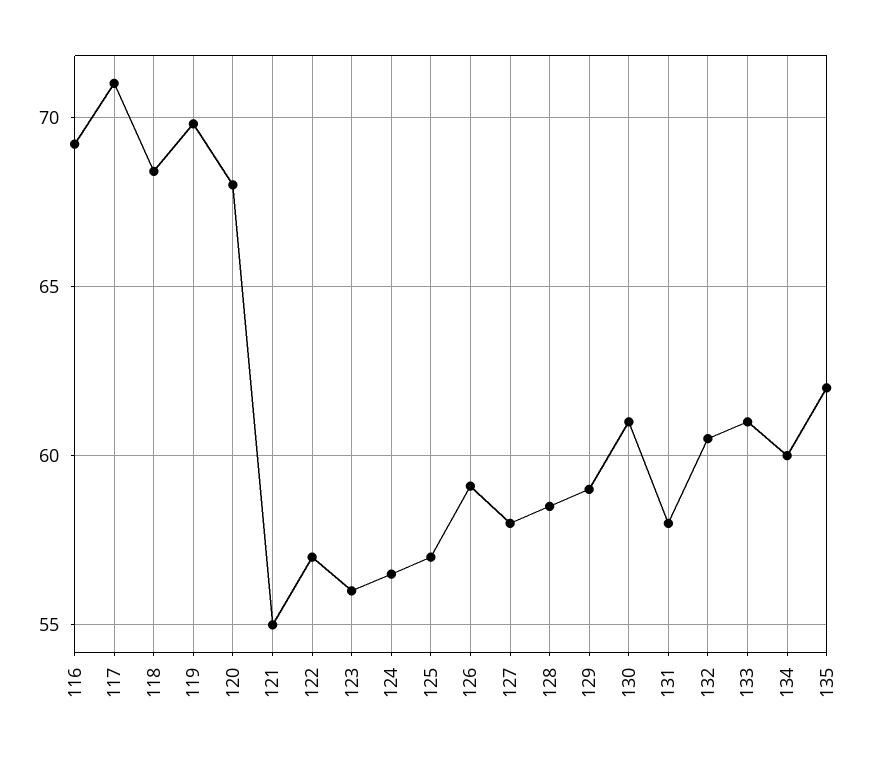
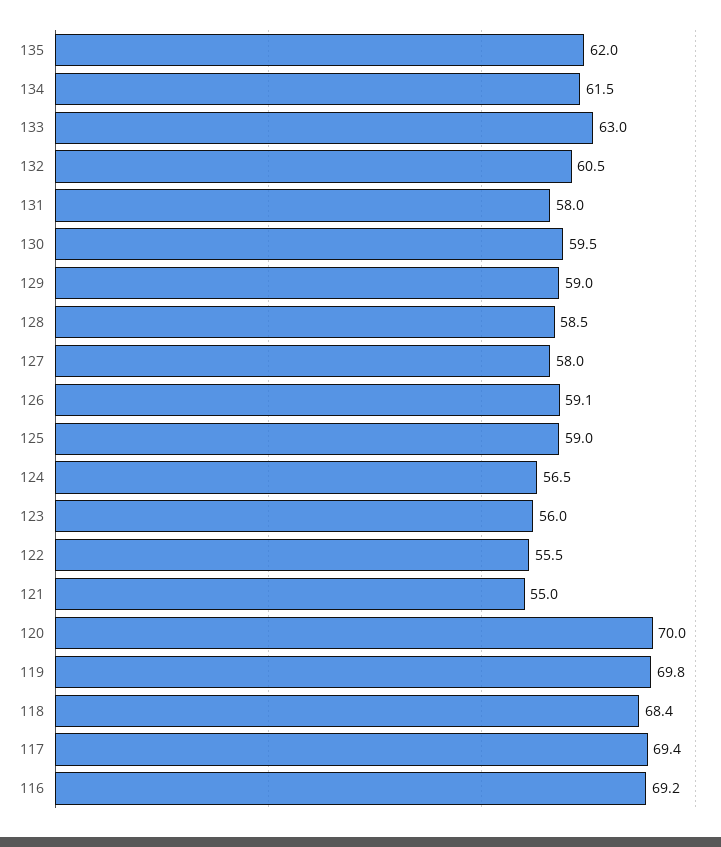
117: 71 -> 69.4
120: 68 -> 70
122: 57 -> 55.5
125: 57 -> 59
130: 61 -> 59.5
133: 61 -> 63
134: 60 -> 61.5

